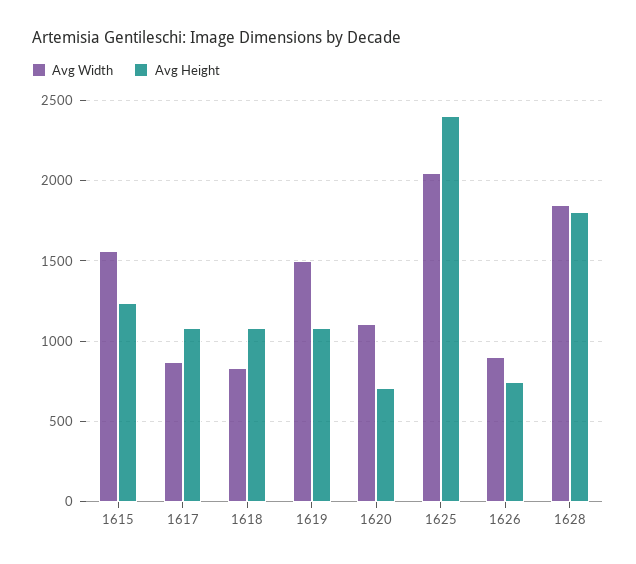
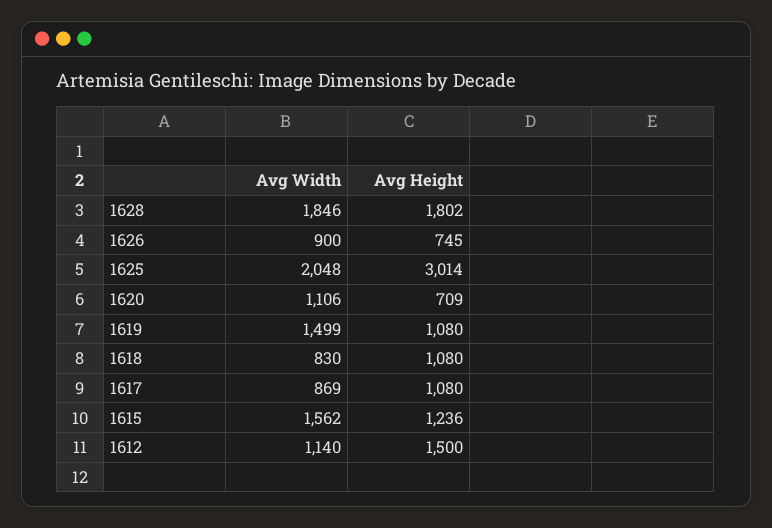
Avg Height, 1625: 2400 -> 3014
Avg Width, 1612: none -> 1140
Avg Height, 1612: none -> 1500

